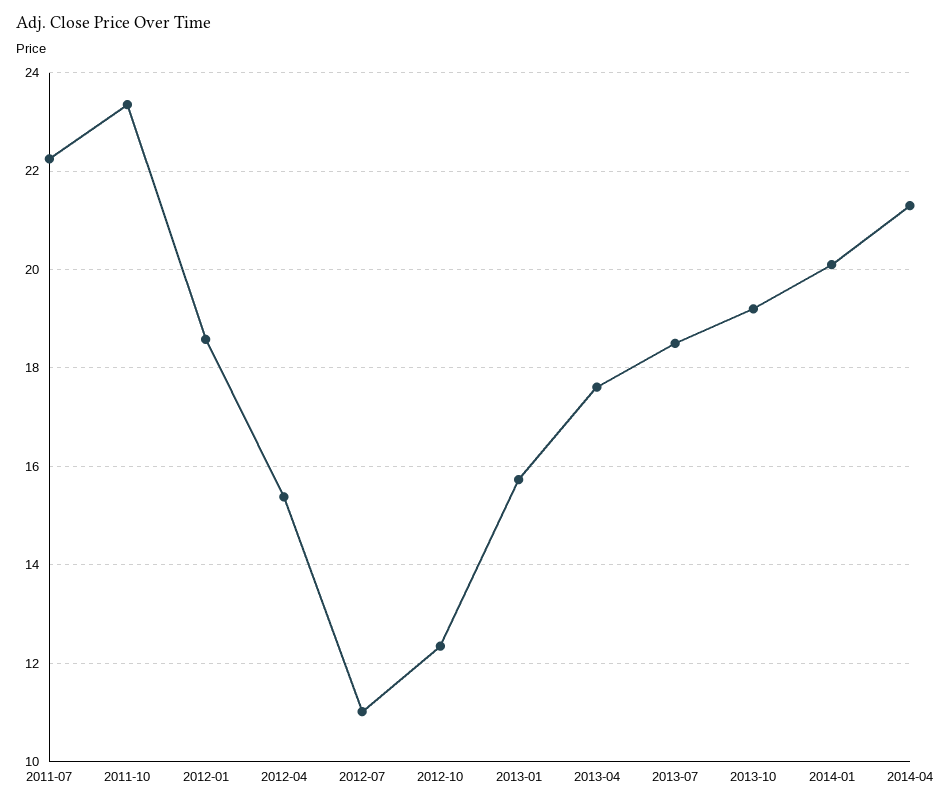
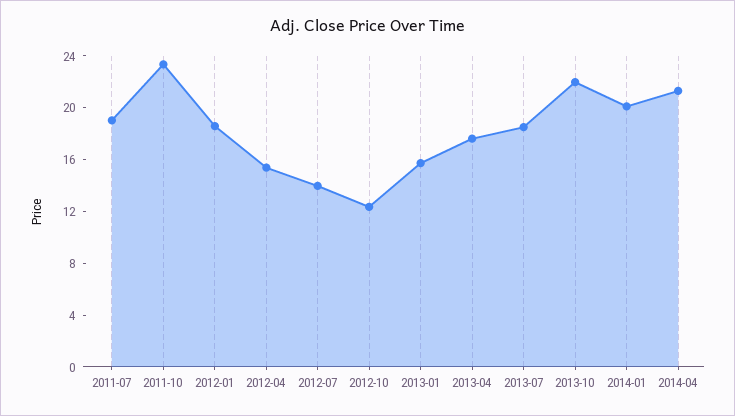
2011-07: 22.2 -> 19
2012-07: 11 -> 14
2013-10: 19.2 -> 22

